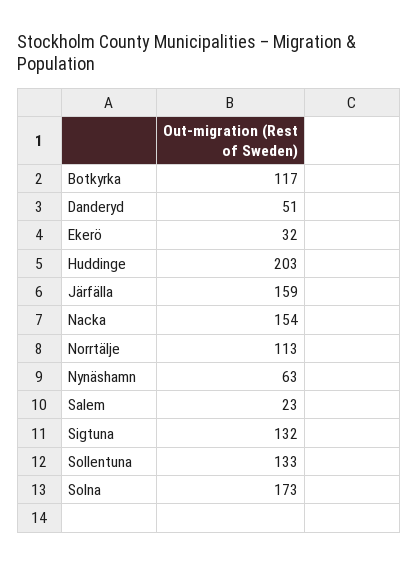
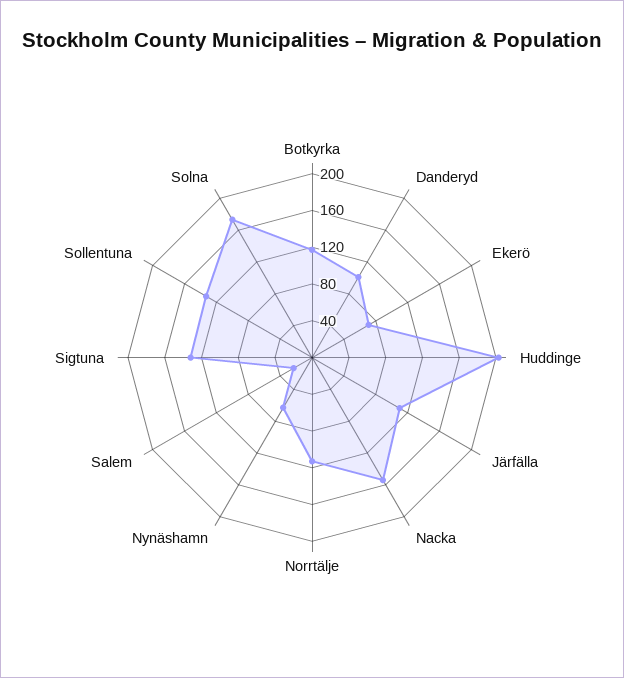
Danderyd: 51 -> 100
Ekerö: 32 -> 70
Järfälla: 159 -> 110

